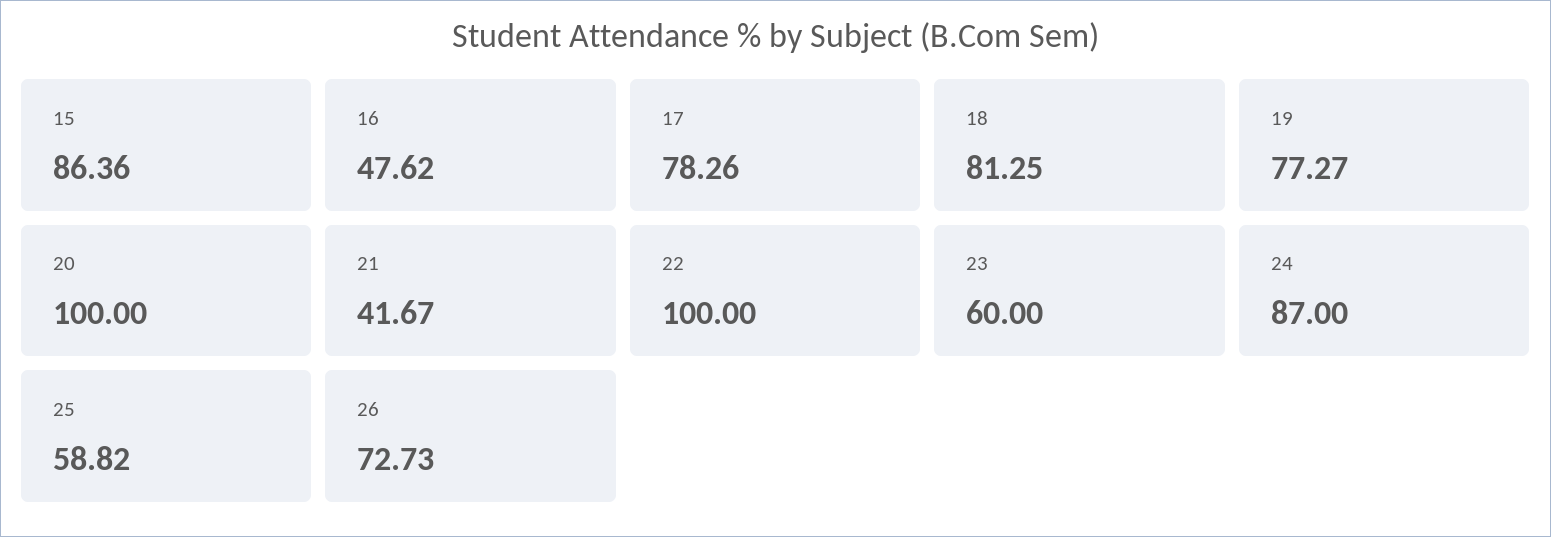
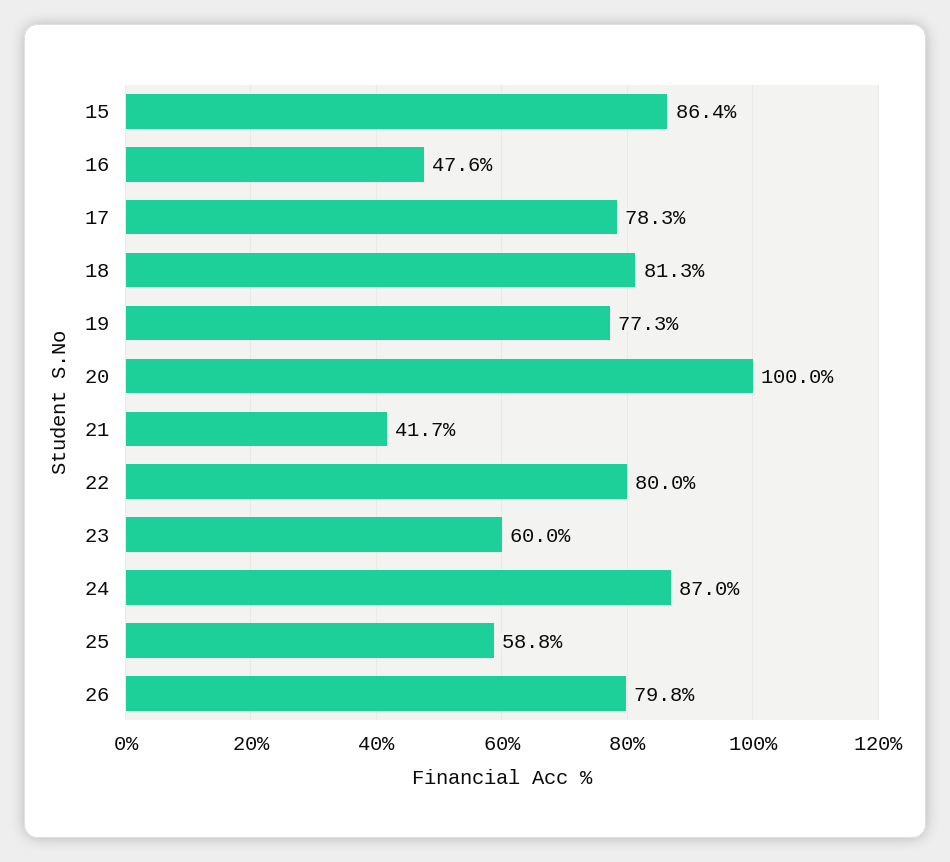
22: 100 -> 80
26: 72.73 -> 79.8

